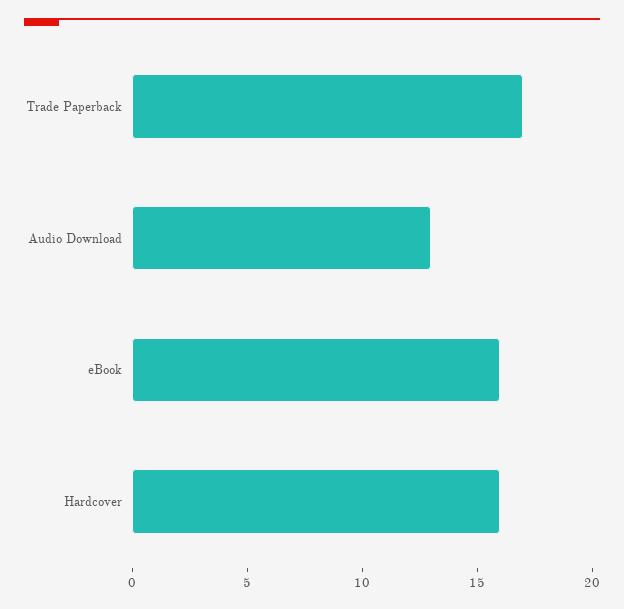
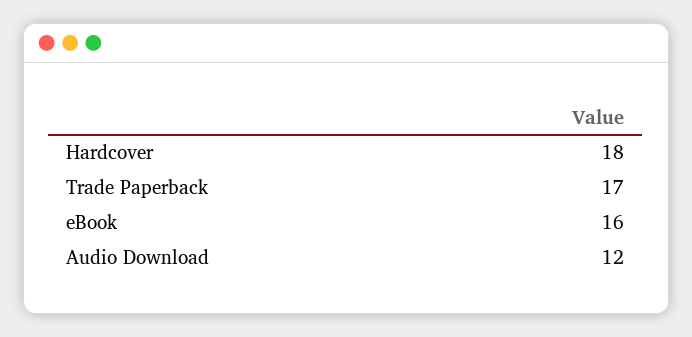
Audio Download: 13 -> 12
Hardcover: 16 -> 18

